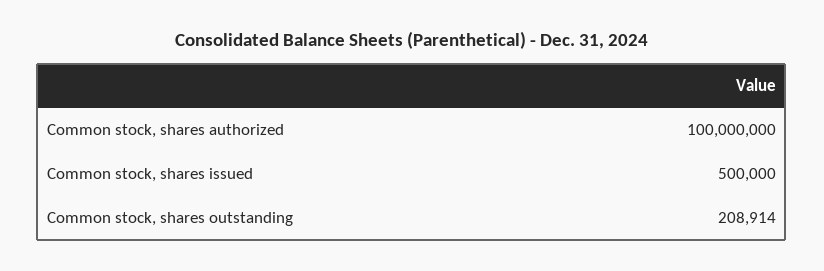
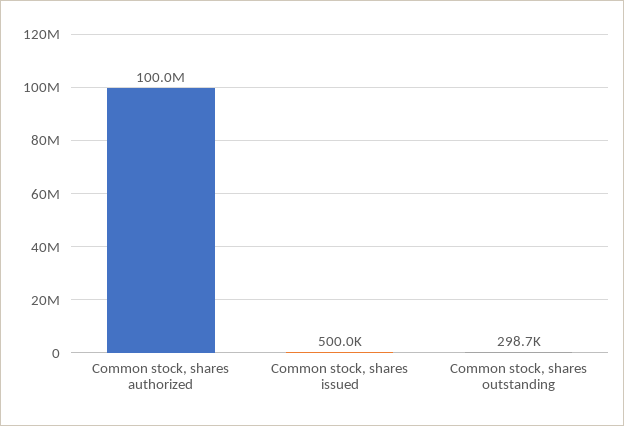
Common stock, shares outstanding: 208914 -> 298700

